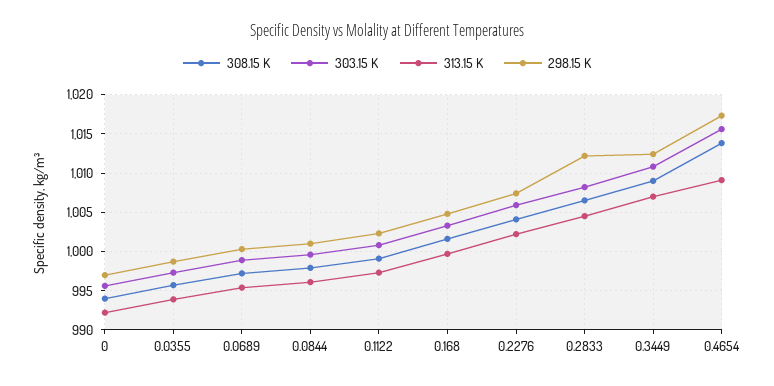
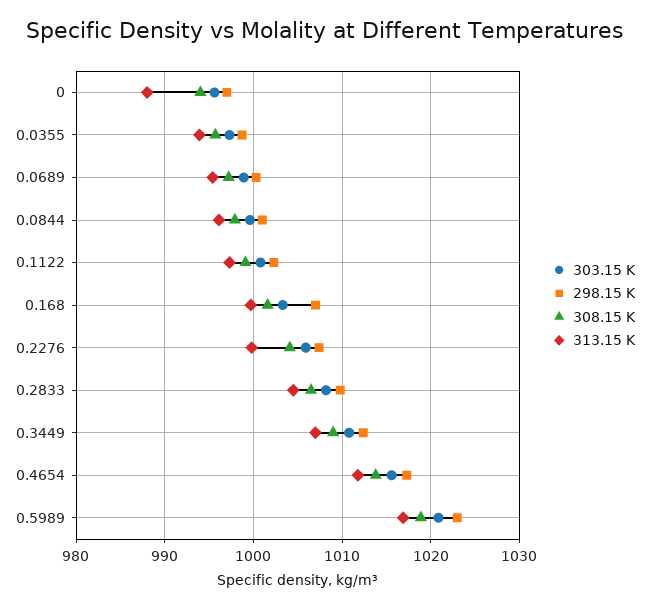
313.15 K, 0: 992 -> 988
298.15 K, 0.168: 1005 -> 1007
313.15 K, 0.2276: 1002 -> 1000
298.15 K, 0.2833: 1012 -> 1010
313.15 K, 0.4654: 1009 -> 1012
303.15 K, 0.5989: none -> 1021
298.15 K, 0.5989: none -> 1023
308.15 K, 0.5989: none -> 1019
313.15 K, 0.5989: none -> 1017

